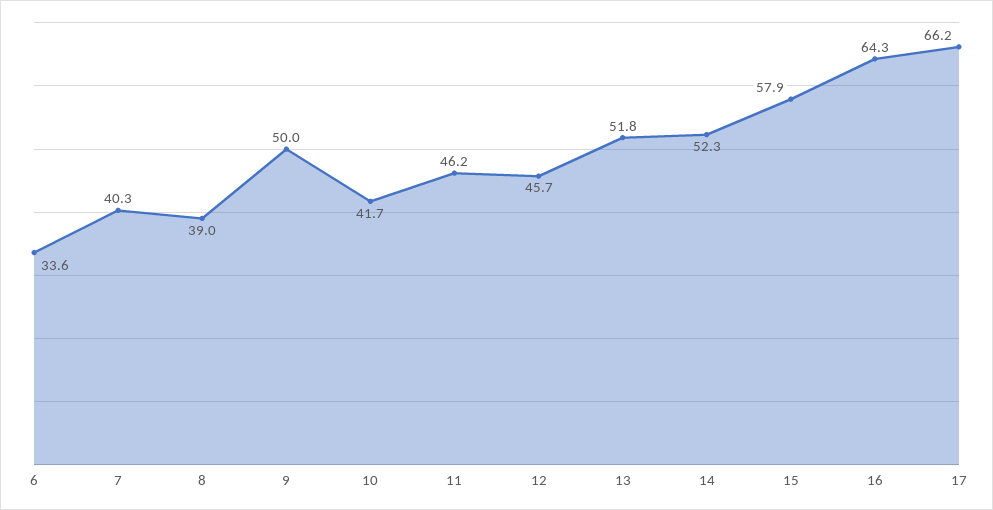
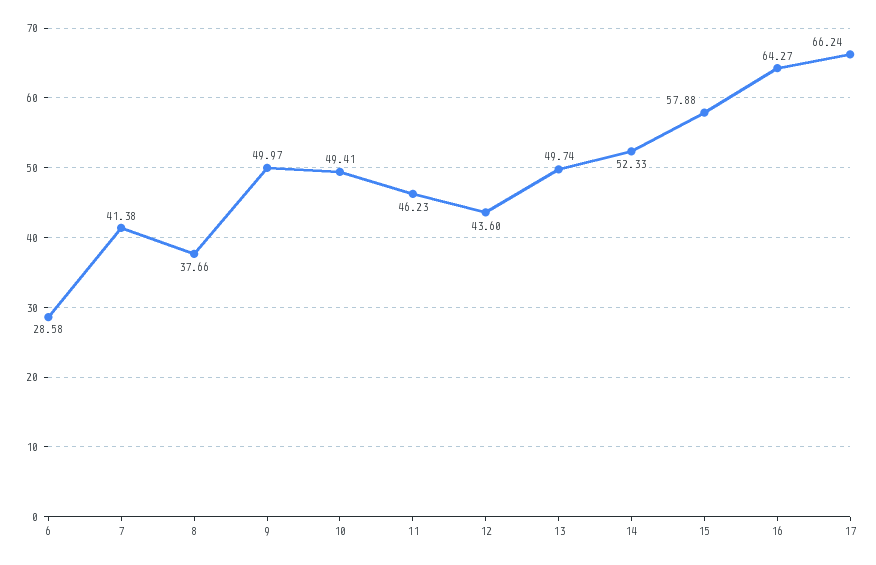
6: 33.6 -> 28.58
7: 40.3 -> 41.38
8: 39 -> 37.66
10: 41.7 -> 49.41
12: 45.7 -> 43.6
13: 51.8 -> 49.74

